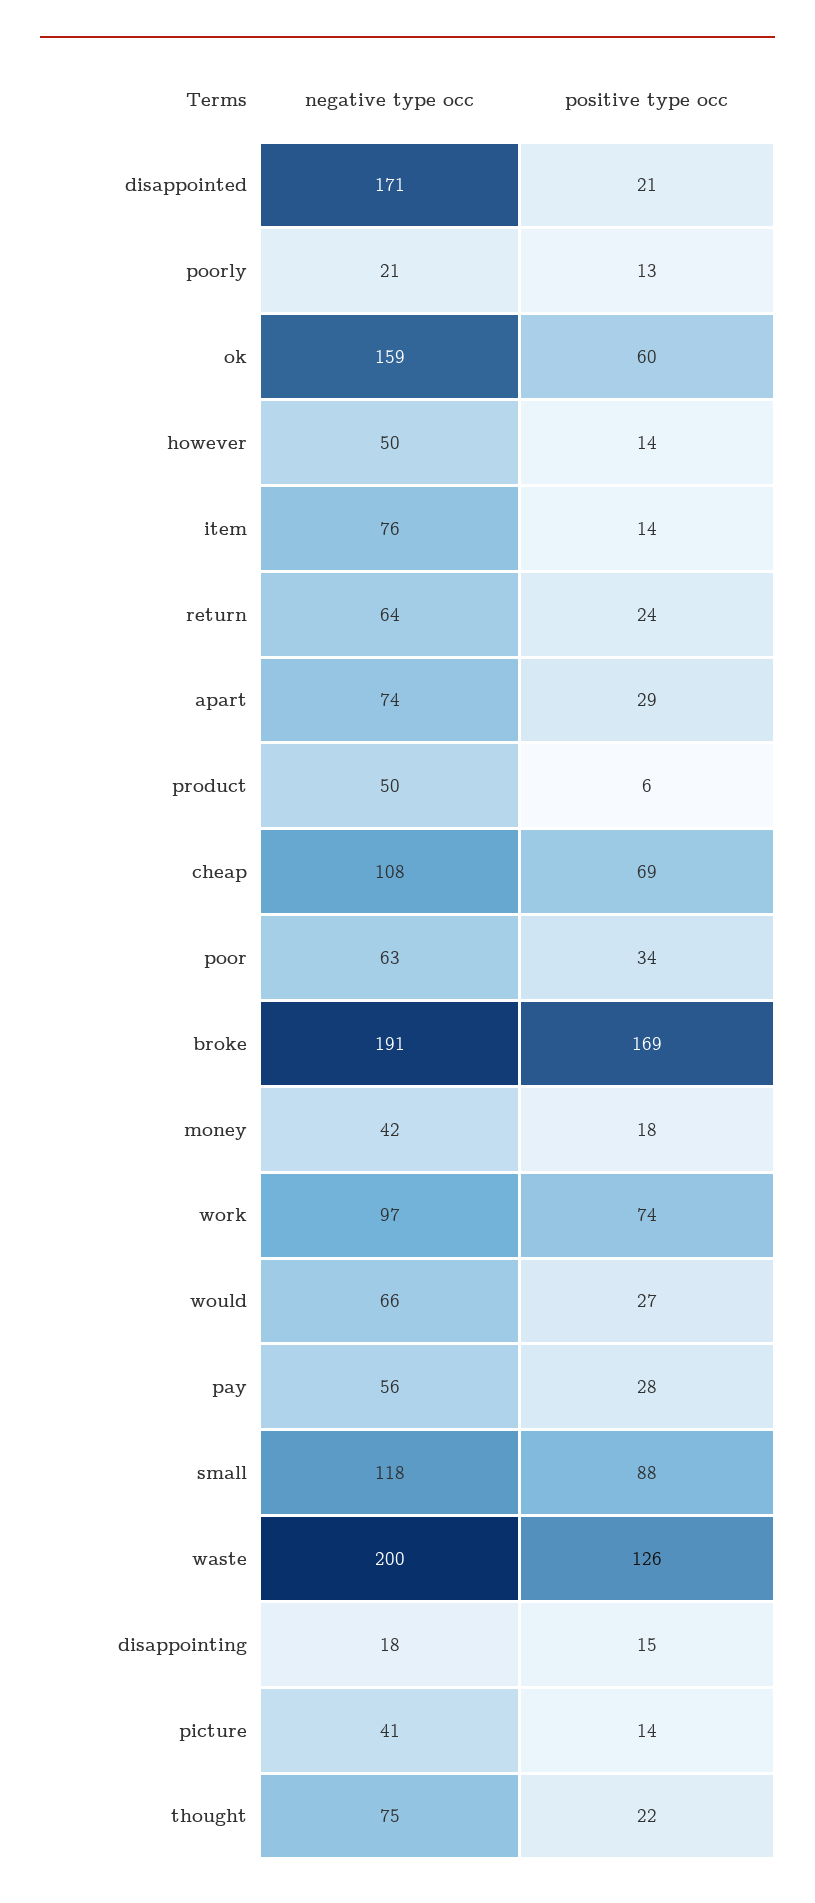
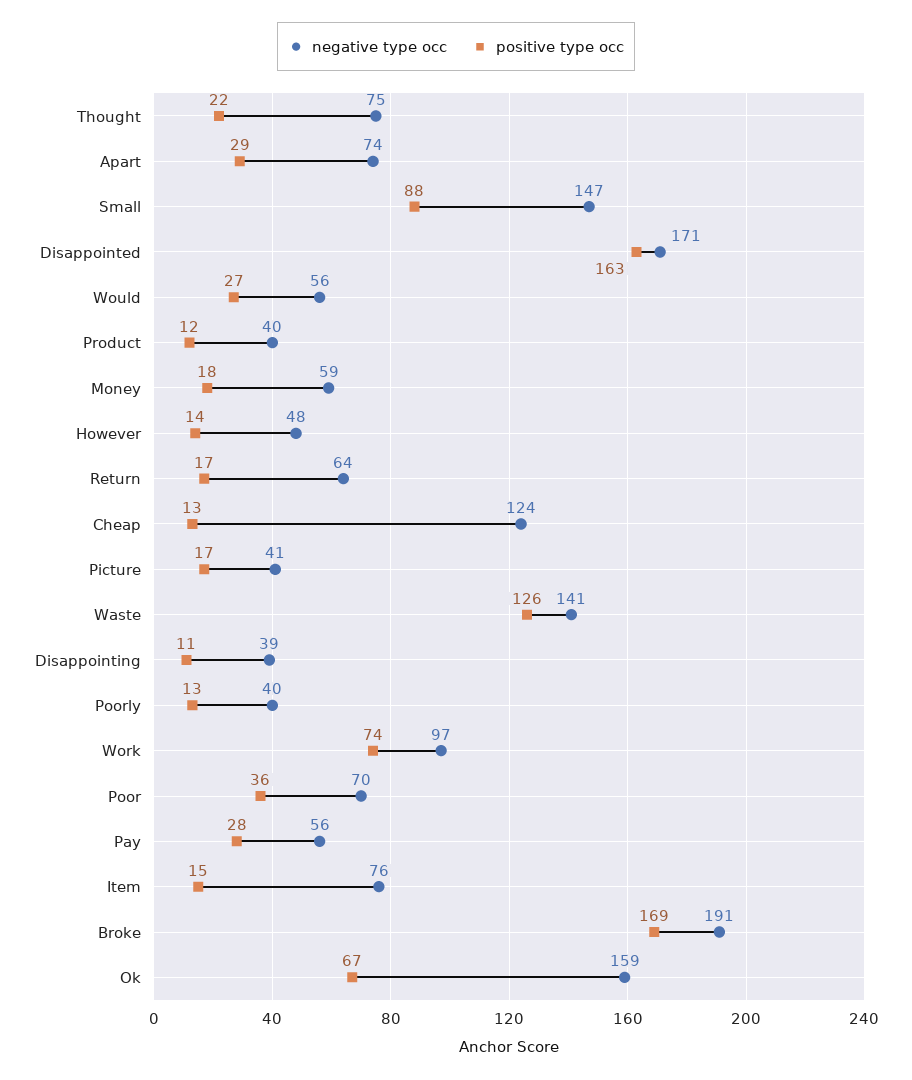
positive type occ, disappointed: 21 -> 163
negative type occ, poorly: 21 -> 40
positive type occ, ok: 60 -> 67
negative type occ, however: 50 -> 48
positive type occ, item: 14 -> 15
positive type occ, return: 24 -> 17
negative type occ, product: 50 -> 40
positive type occ, product: 6 -> 12
negative type occ, cheap: 108 -> 124
positive type occ, cheap: 69 -> 13
negative type occ, poor: 63 -> 70
positive type occ, poor: 34 -> 36
negative type occ, money: 42 -> 59
negative type occ, would: 66 -> 56
negative type occ, small: 118 -> 147
negative type occ, waste: 200 -> 141
negative type occ, disappointing: 18 -> 39
positive type occ, disappointing: 15 -> 11
positive type occ, picture: 14 -> 17

